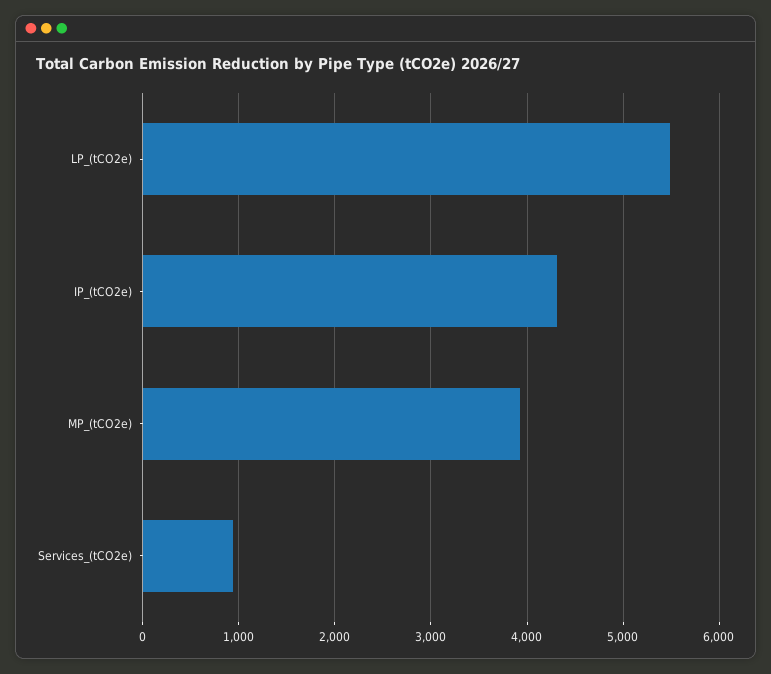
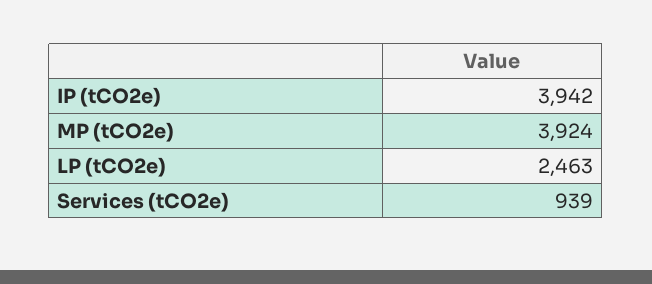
LP_(tCO2e): 5500 -> 2463
IP_(tCO2e): 4300 -> 3942

